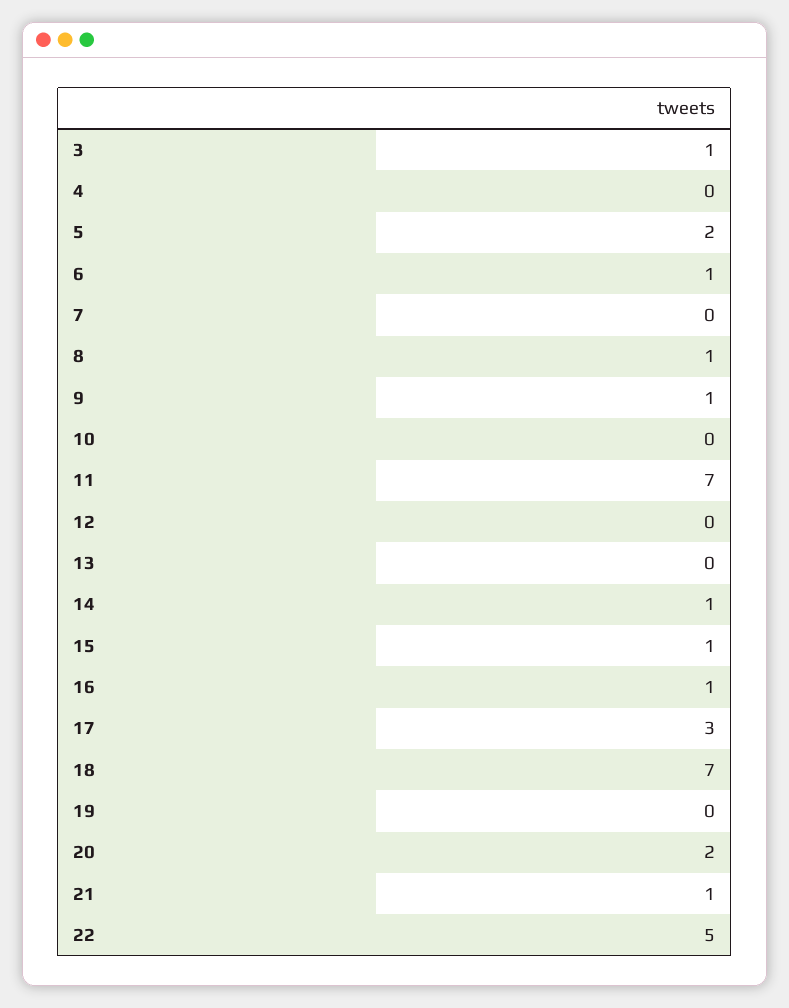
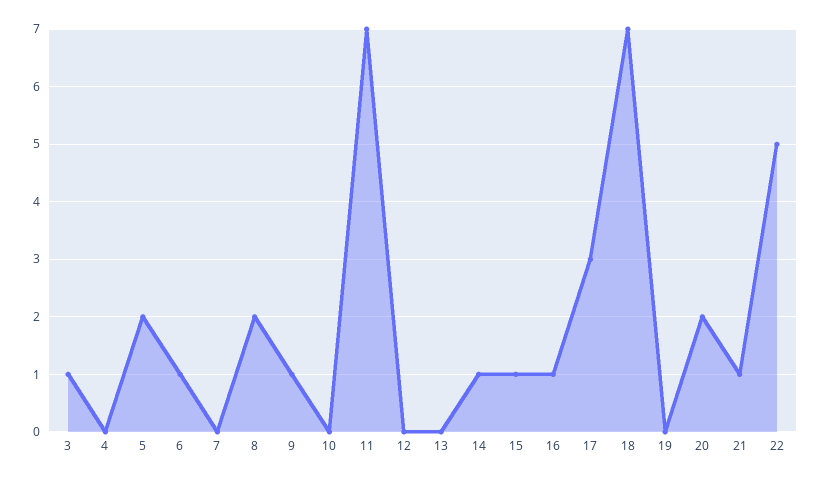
8: 1 -> 2

